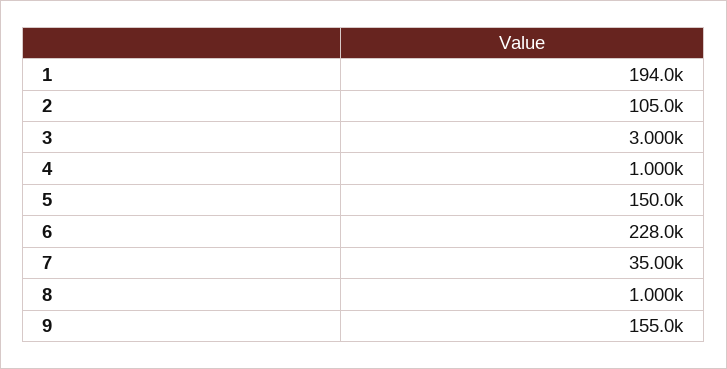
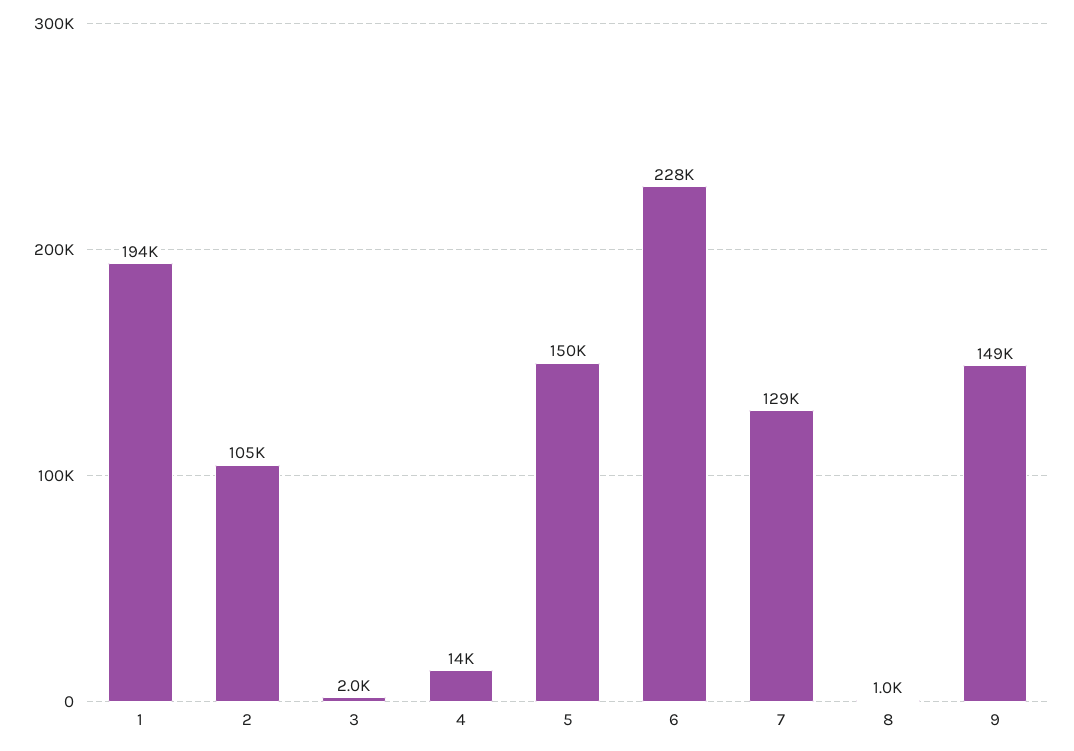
3: 3000 -> 2000
4: 1000 -> 14000
7: 35000 -> 129000
9: 155000 -> 149000

